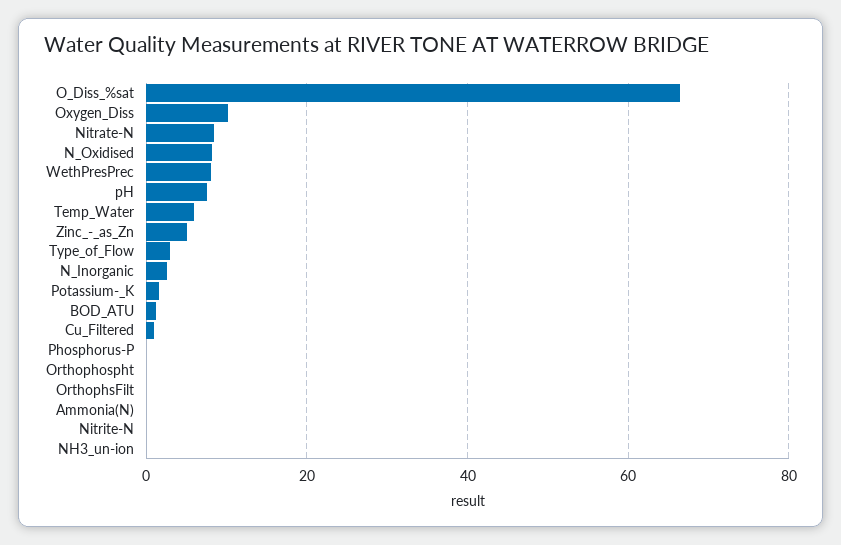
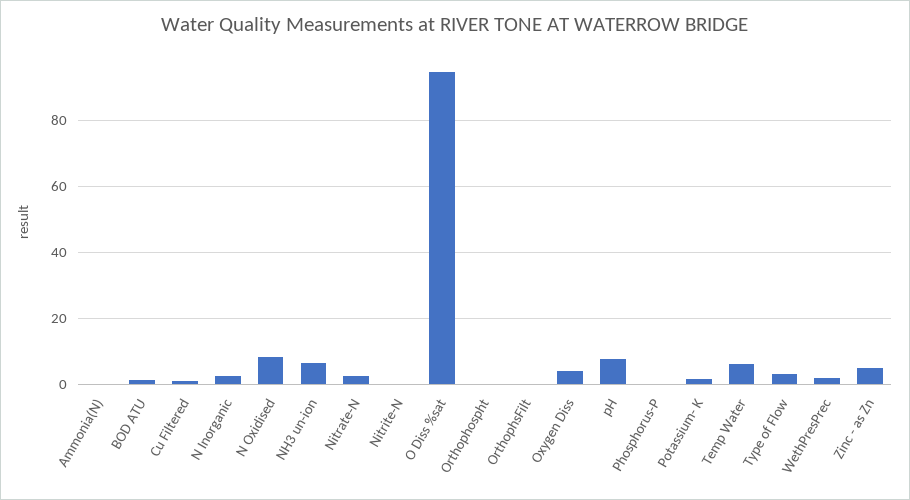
O_Diss_%sat: 66 -> 94
Oxygen_Diss: 10 -> 4
Nitrate-N: 8 -> 2
WethPresPrec: 8 -> 2
NH3_un-ion: 0 -> 6

